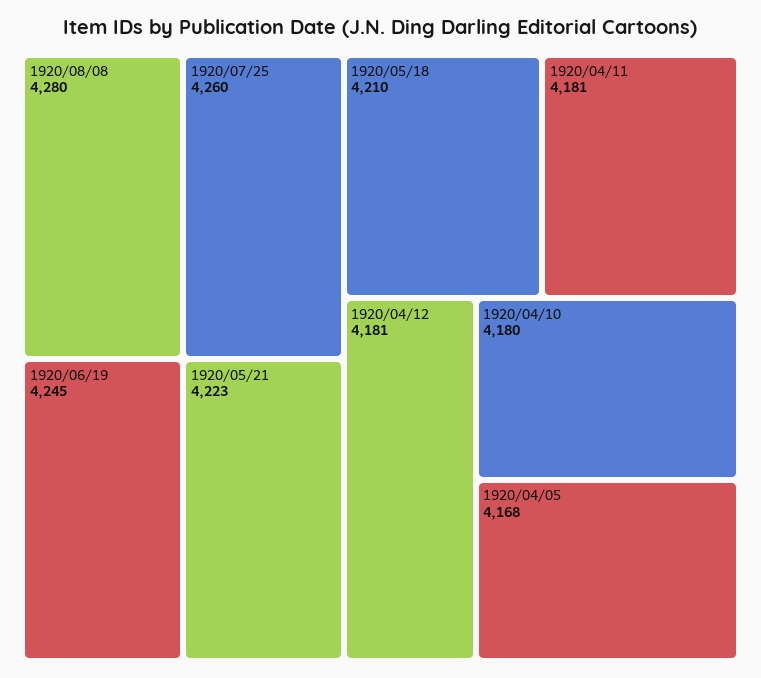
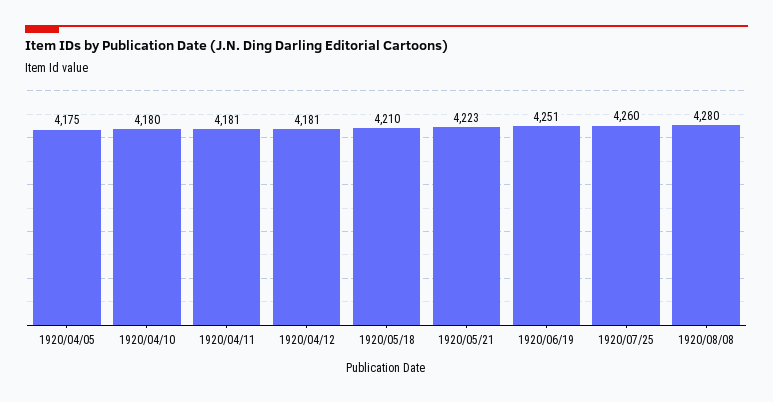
1920/06/19: 4245 -> 4251
1920/04/05: 4168 -> 4175

